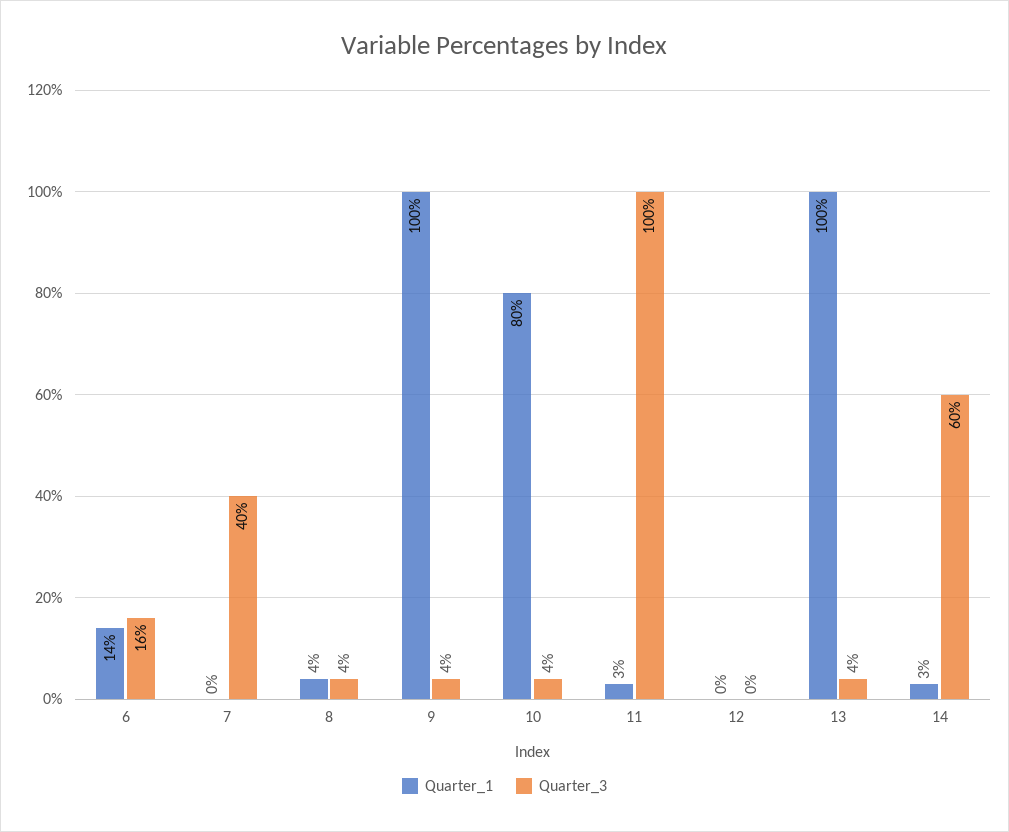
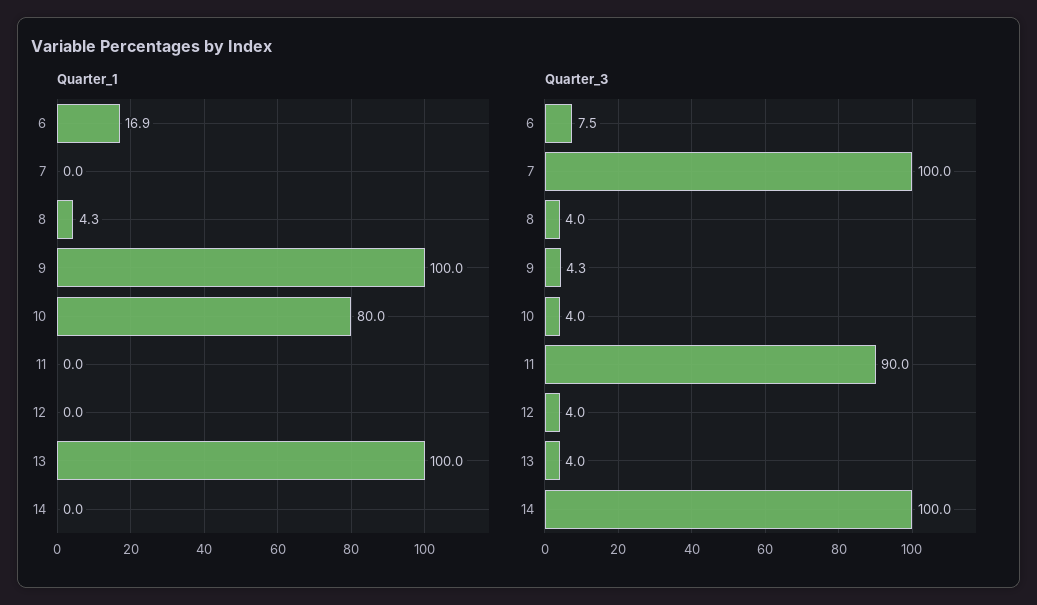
Quarter_1, 6: 14 -> 16.9
Quarter_3, 6: 16 -> 7.5
Quarter_3, 7: 40 -> 100
Quarter_1, 11: 3 -> 0
Quarter_3, 11: 100 -> 90
Quarter_3, 12: 0 -> 4
Quarter_1, 14: 3 -> 0
Quarter_3, 14: 60 -> 100

